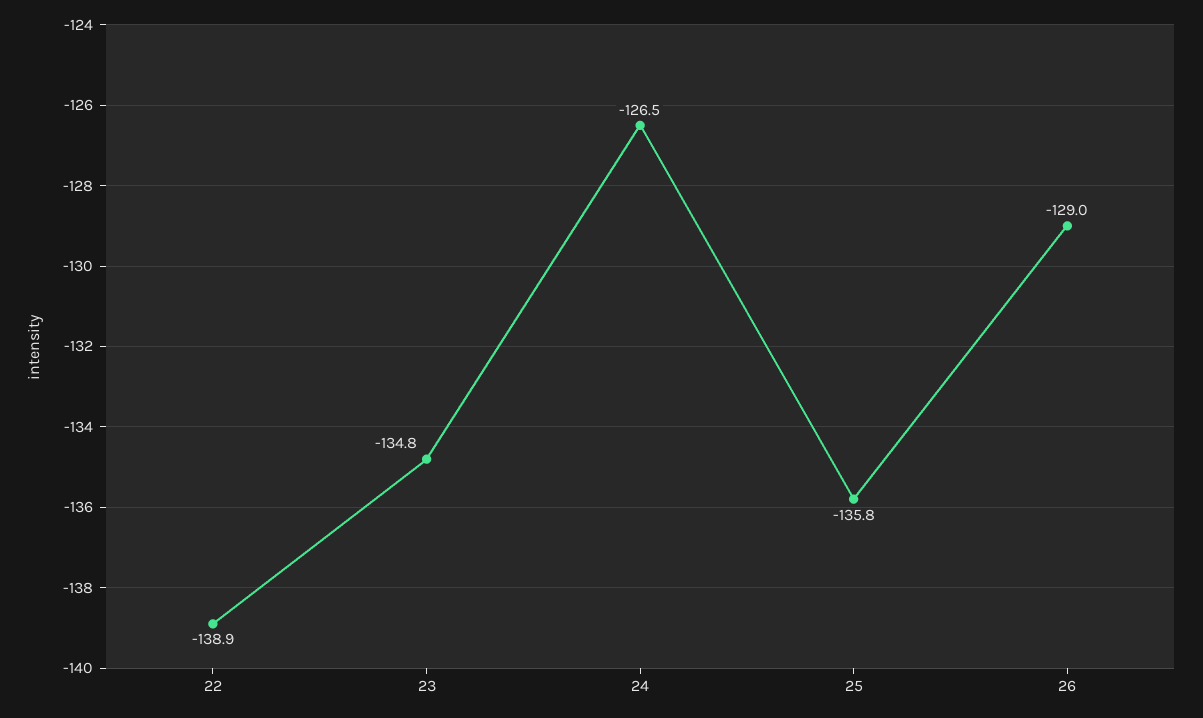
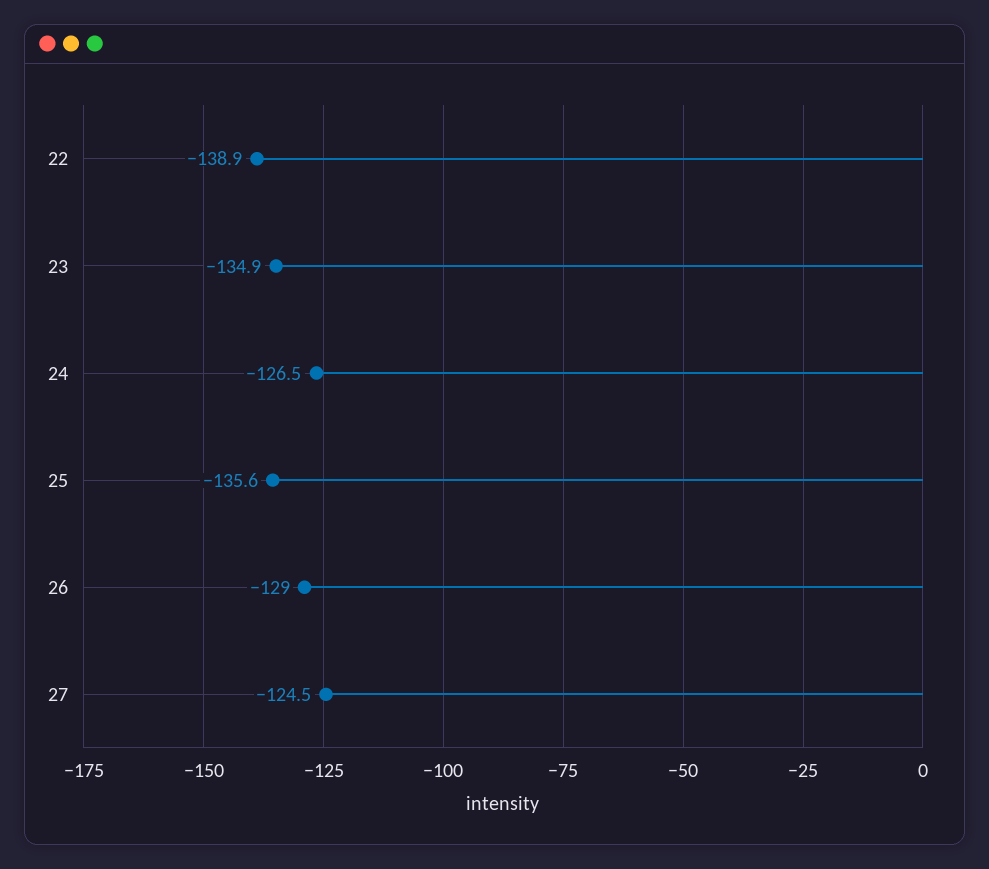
23: -134.8 -> -134.9
25: -135.8 -> -135.6
27: none -> -124.5

